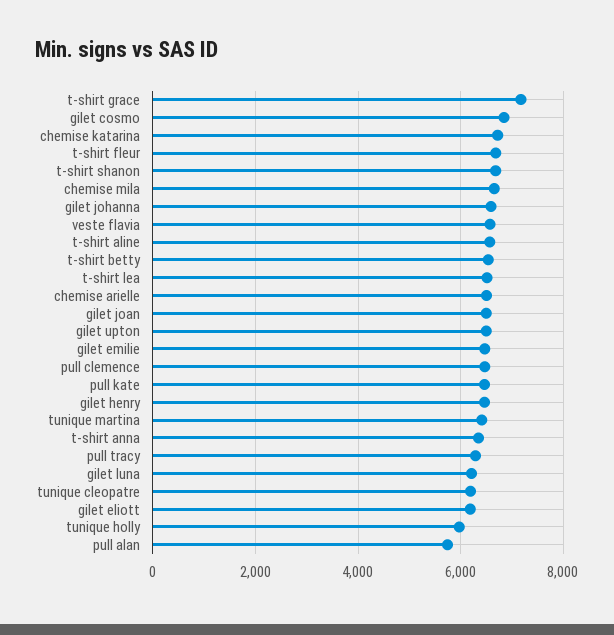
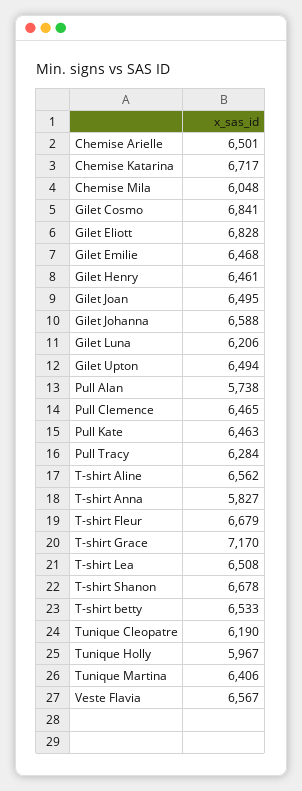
chemise mila: 6600 -> 6048
t-shirt anna: 6400 -> 5827
gilet eliott: 6200 -> 6828

